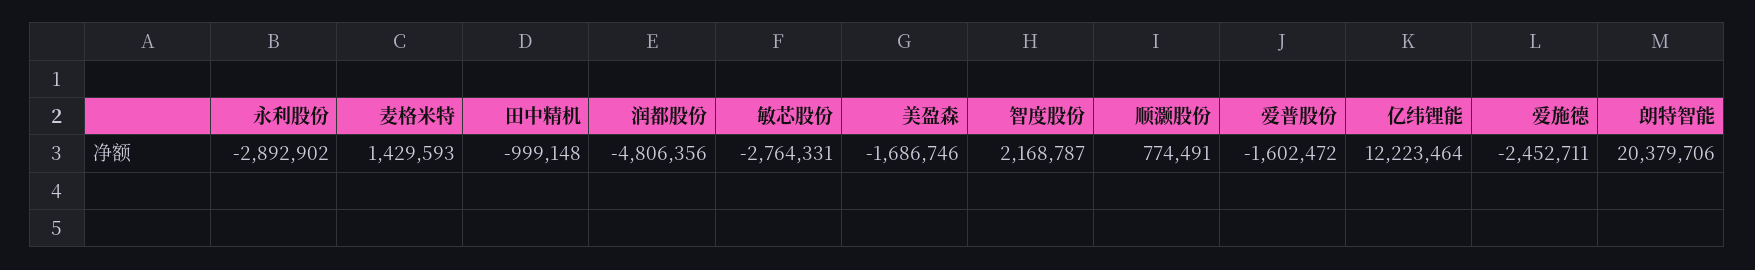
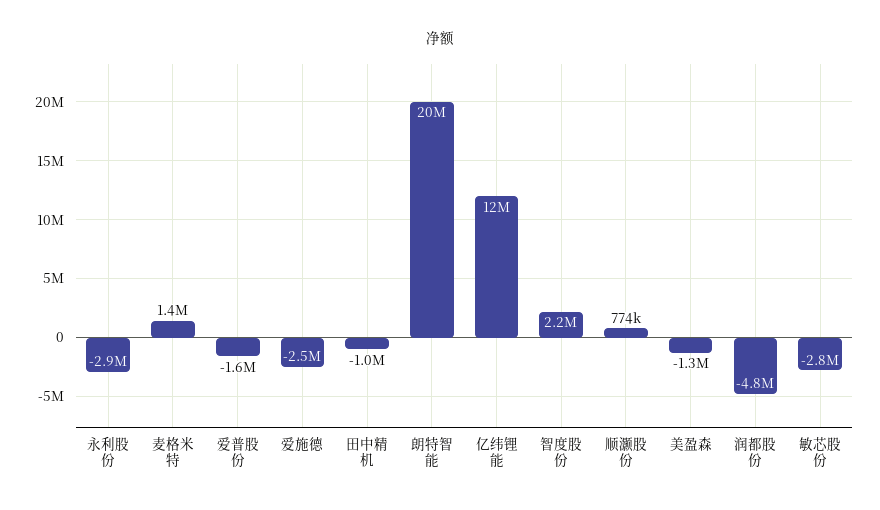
美盈森: -1686746 -> -1300000

